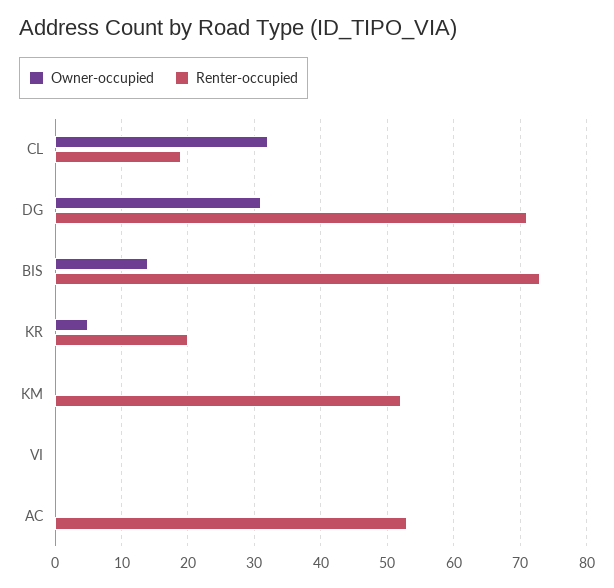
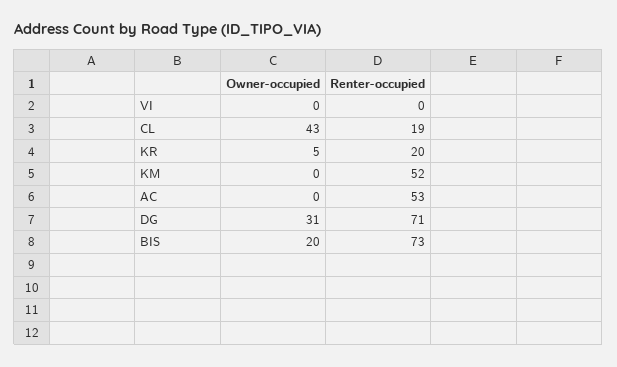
Owner-occupied, CL: 32 -> 43
Owner-occupied, BIS: 14 -> 20

